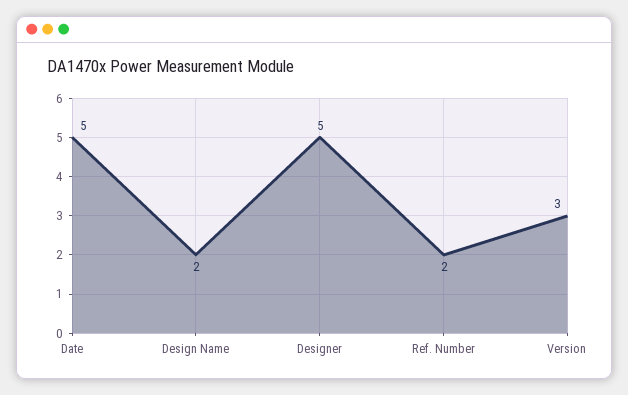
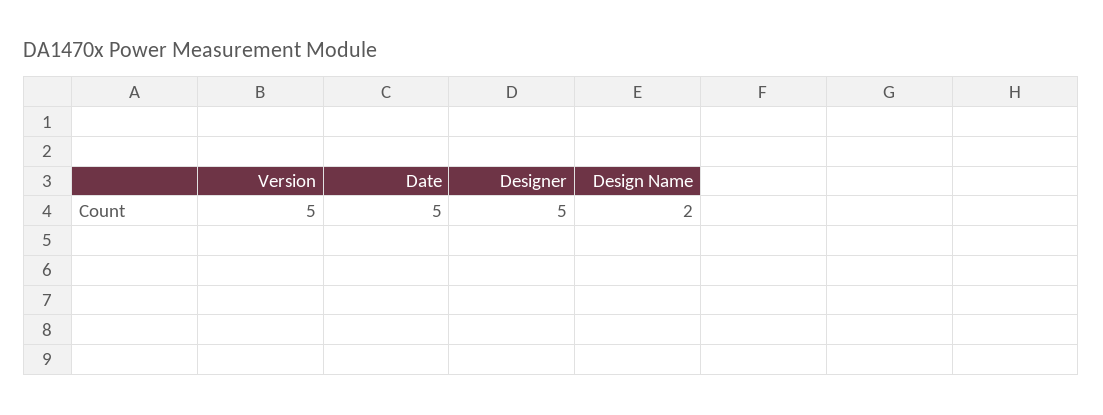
Ref. Number: 2 -> none
Version: 3 -> 5

